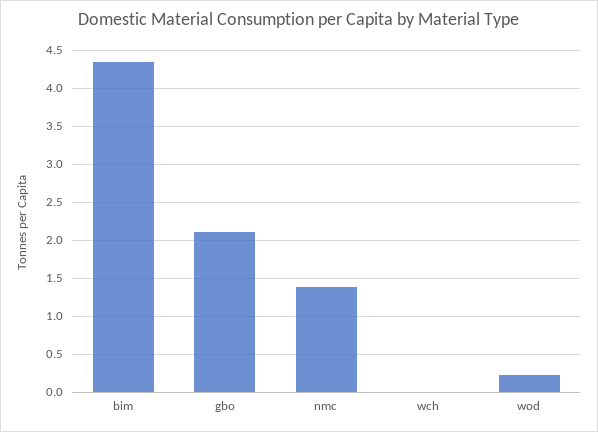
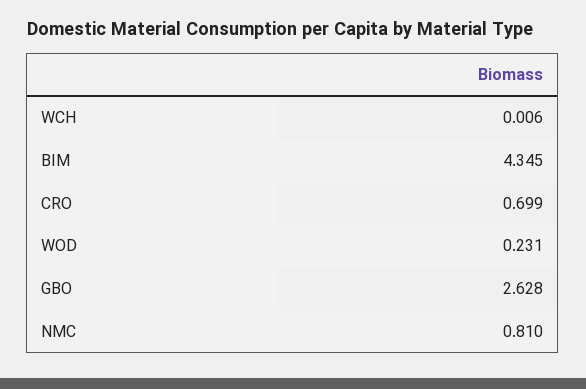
gbo: 2.1 -> 2.628
nmc: 1.4 -> 0.81
CRO: none -> 0.699

